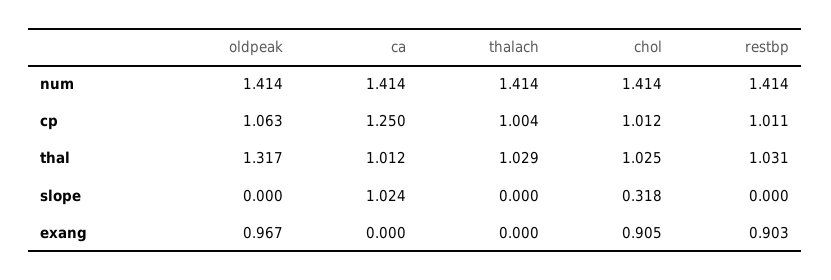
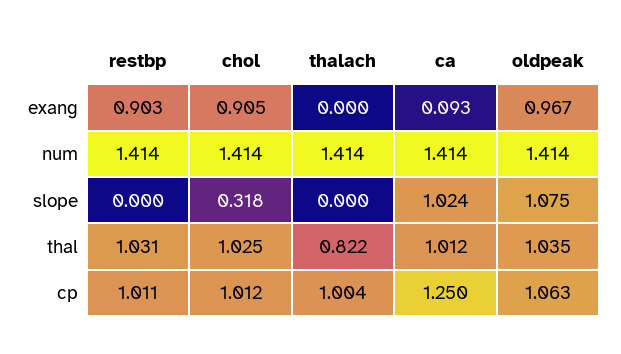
oldpeak, thal: 1.317 -> 1.035
thalach, thal: 1.029 -> 0.822
oldpeak, slope: 0 -> 1.075
ca, exang: 0 -> 0.093

